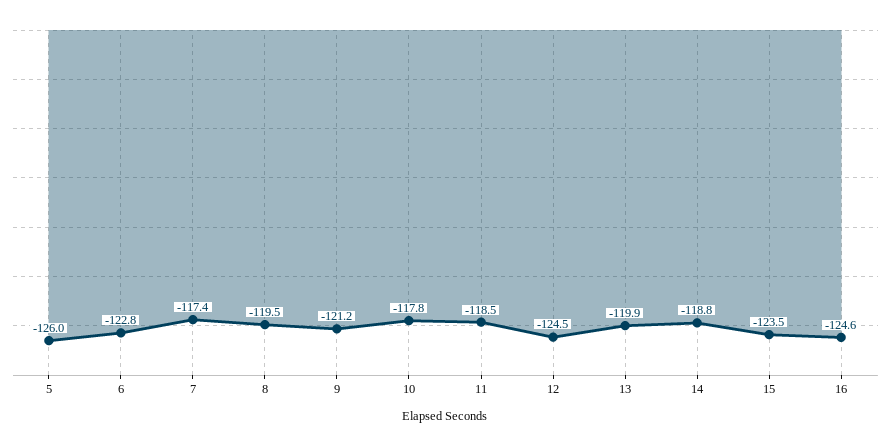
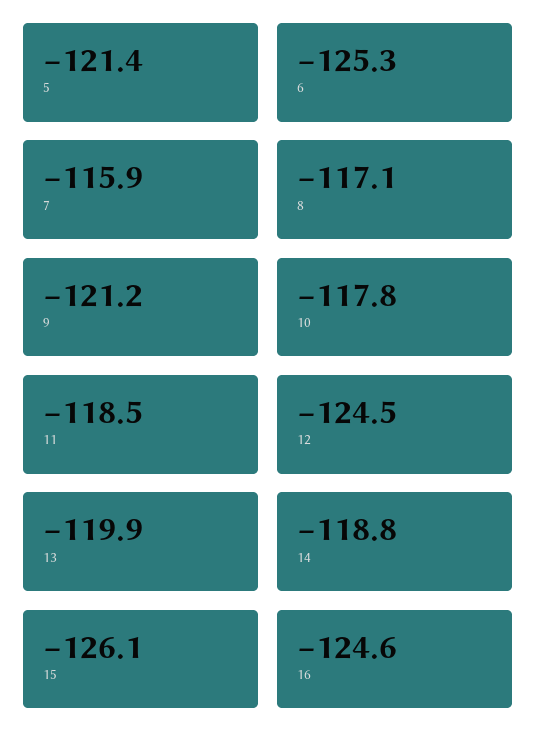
5: -126 -> -121.4
6: -122.8 -> -125.3
7: -117.4 -> -115.9
8: -119.5 -> -117.1
15: -123.5 -> -126.1

